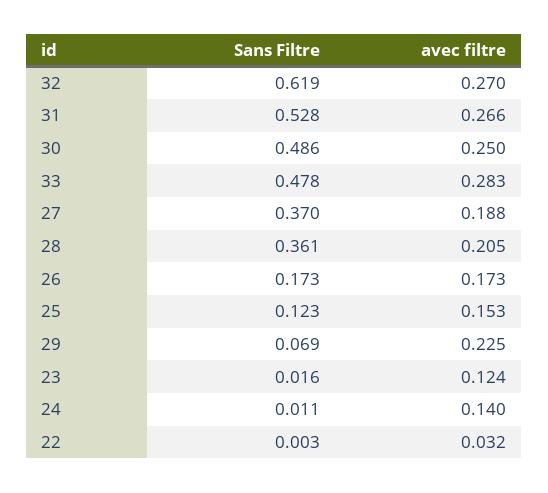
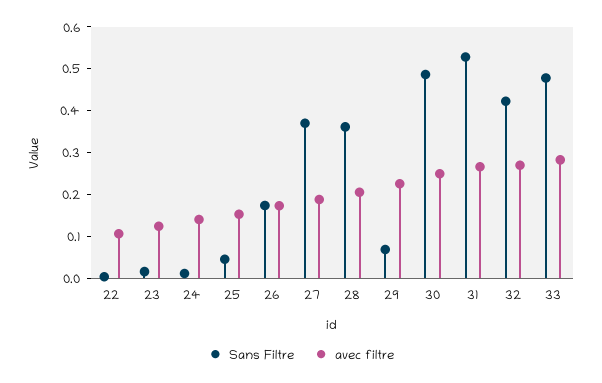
Sans Filtre, 32: 0.619 -> 0.42
Sans Filtre, 25: 0.123 -> 0.04
avec filtre, 22: 0.032 -> 0.1

